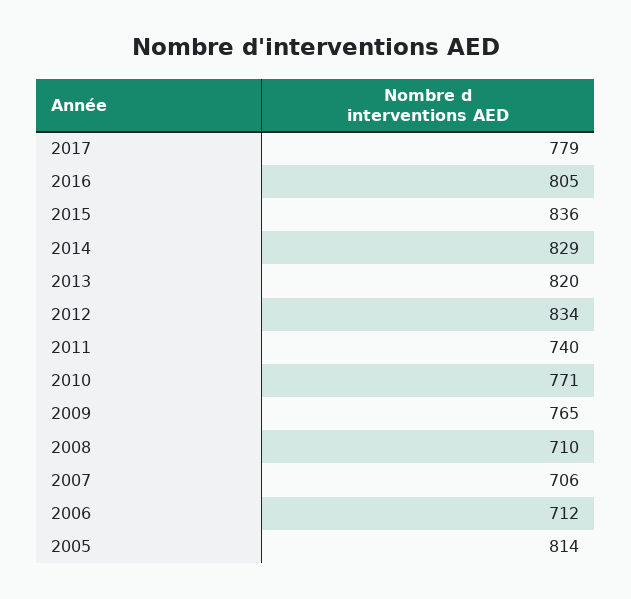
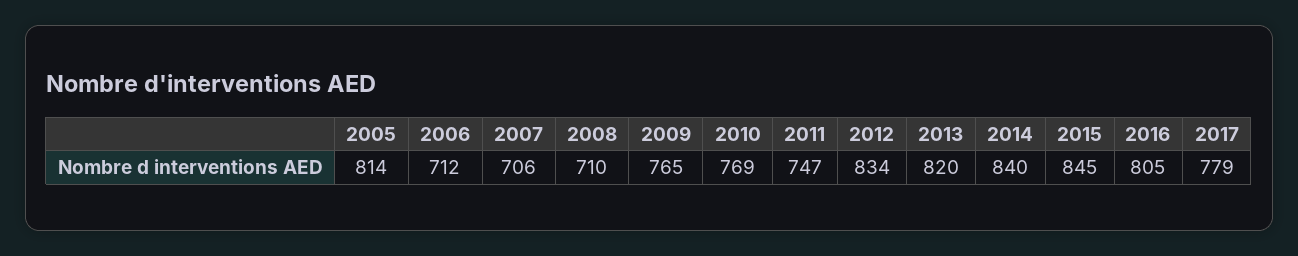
2015: 836 -> 845
2014: 829 -> 840
2011: 740 -> 747
2010: 771 -> 769

